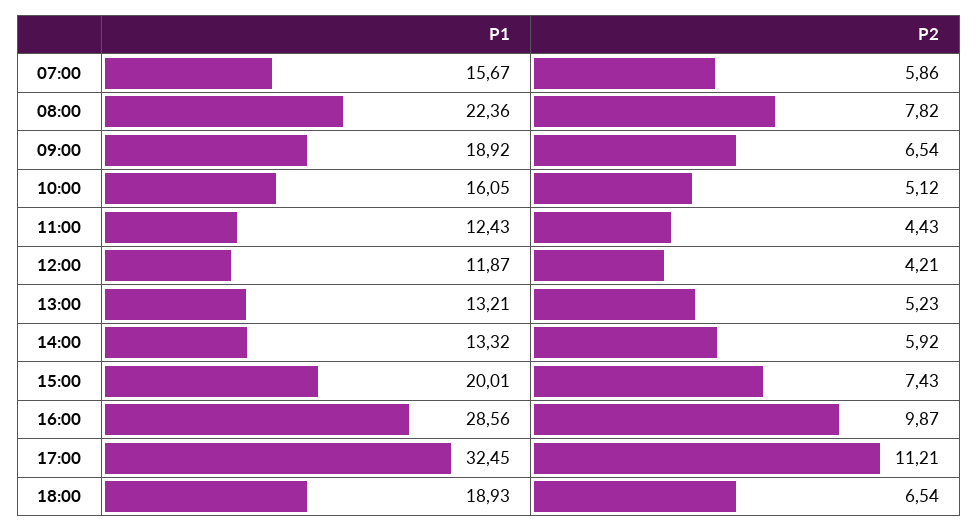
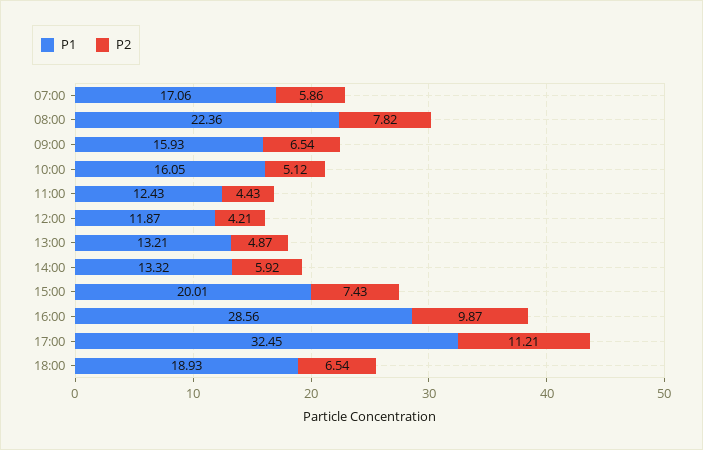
P1, 07:00: 15.67 -> 17.06
P1, 09:00: 18.92 -> 15.93
P2, 13:00: 5.23 -> 4.87

